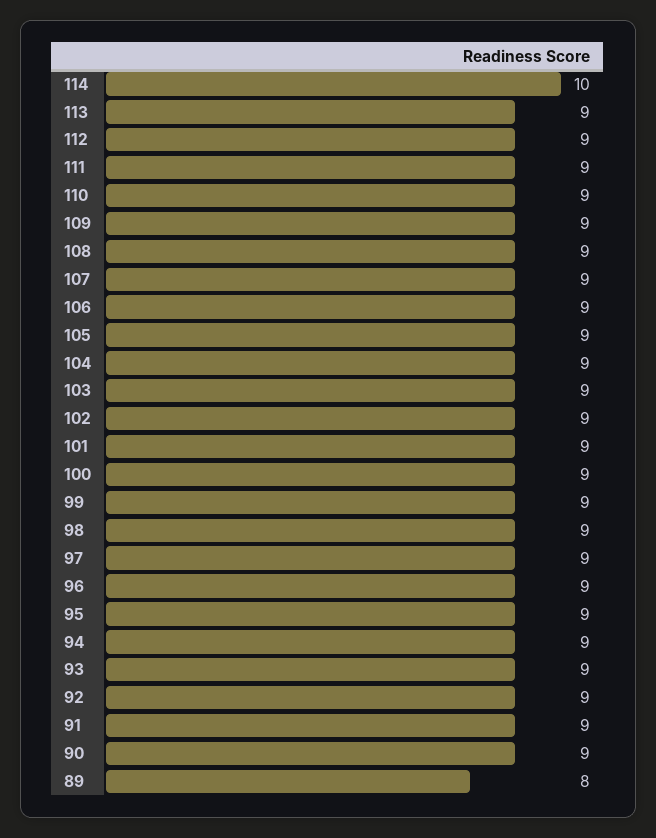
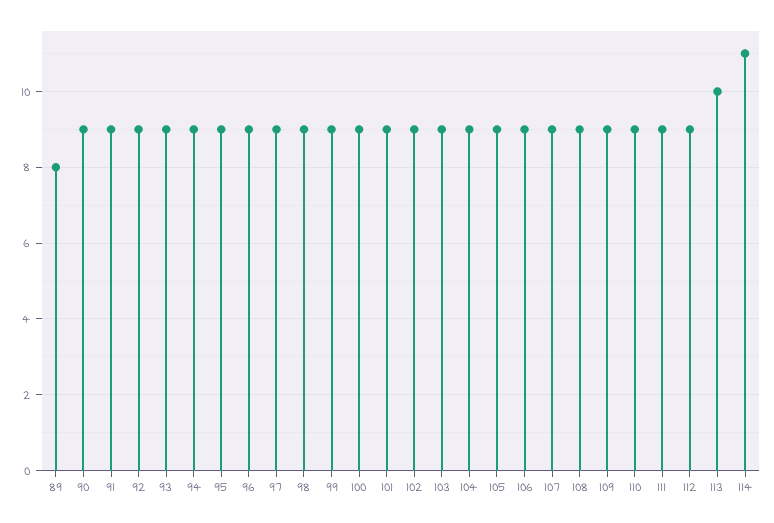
114: 10 -> 11
113: 9 -> 10

